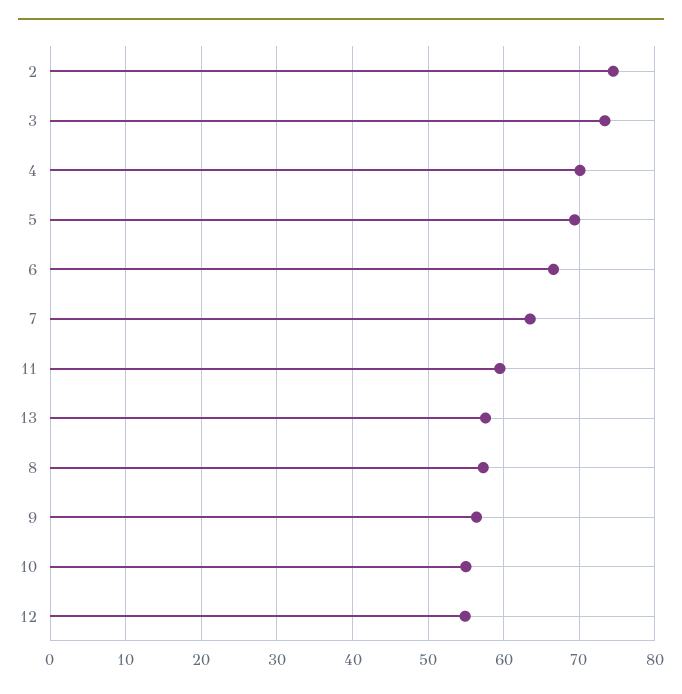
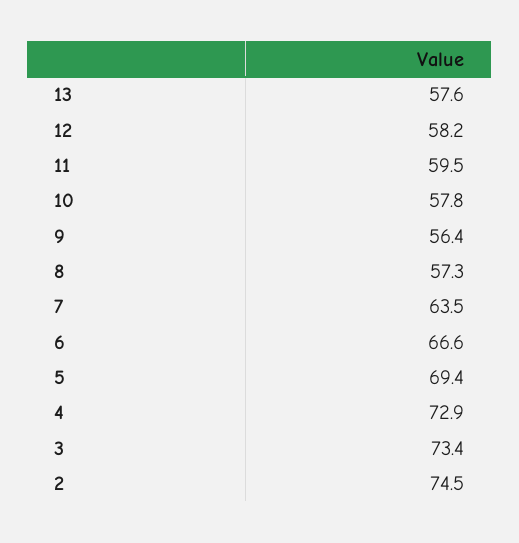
4: 70 -> 72.9
10: 55 -> 57.8
12: 55 -> 58.2

